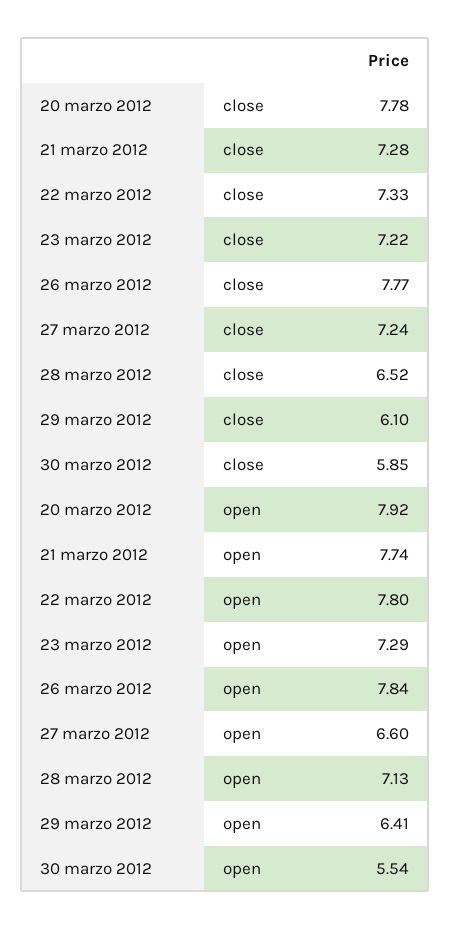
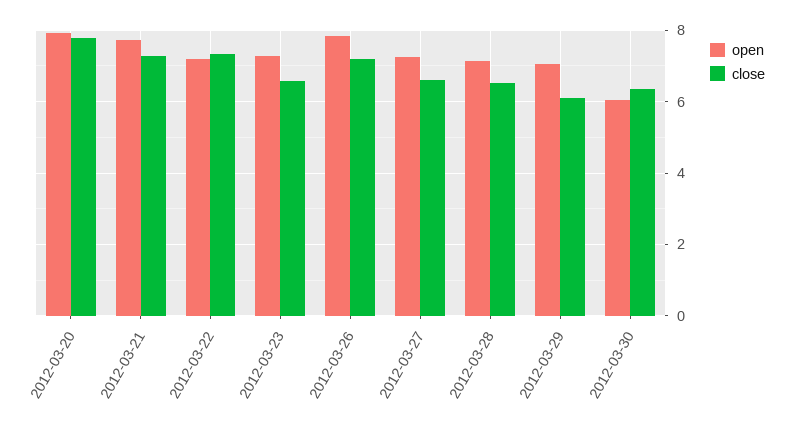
close, 23 marzo 2012: 7.22 -> 6.6
close, 26 marzo 2012: 7.77 -> 7.2
close, 27 marzo 2012: 7.24 -> 6.6
close, 30 marzo 2012: 5.85 -> 6.4
open, 22 marzo 2012: 7.8 -> 7.2
open, 27 marzo 2012: 6.6 -> 7.2
open, 29 marzo 2012: 6.41 -> 7
open, 30 marzo 2012: 5.54 -> 6

